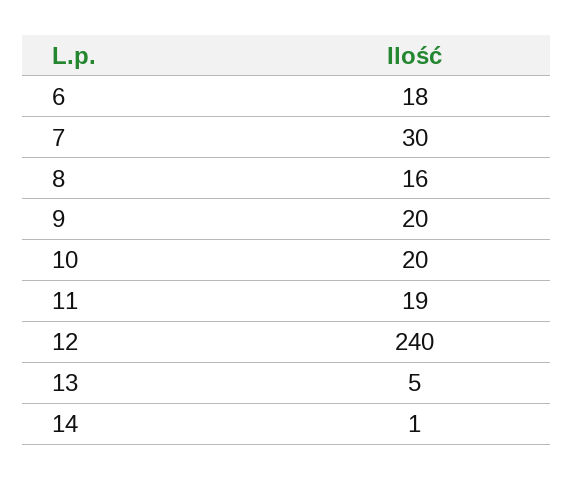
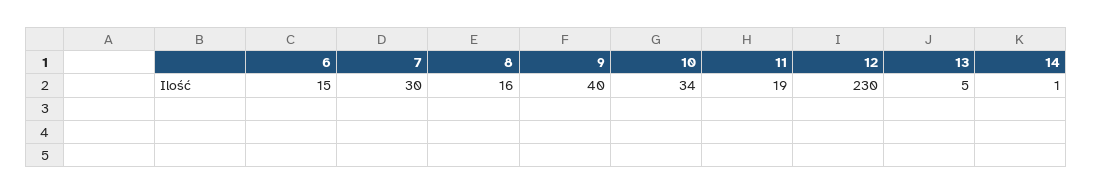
6: 18 -> 15
9: 20 -> 40
10: 20 -> 34
12: 240 -> 230

